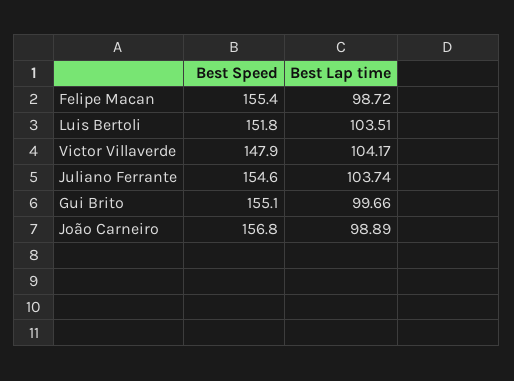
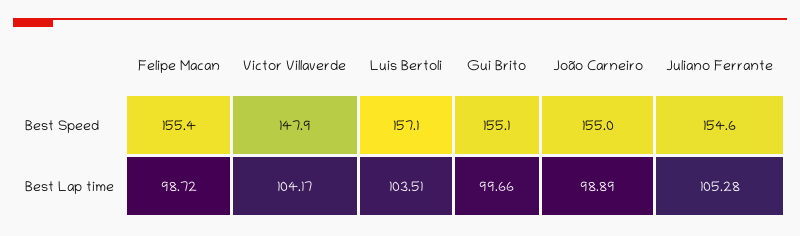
Best Speed, Luis Bertoli: 151.8 -> 157.1
Best Lap time, Juliano Ferrante: 103.74 -> 105.28
Best Speed, João Carneiro: 156.8 -> 155

